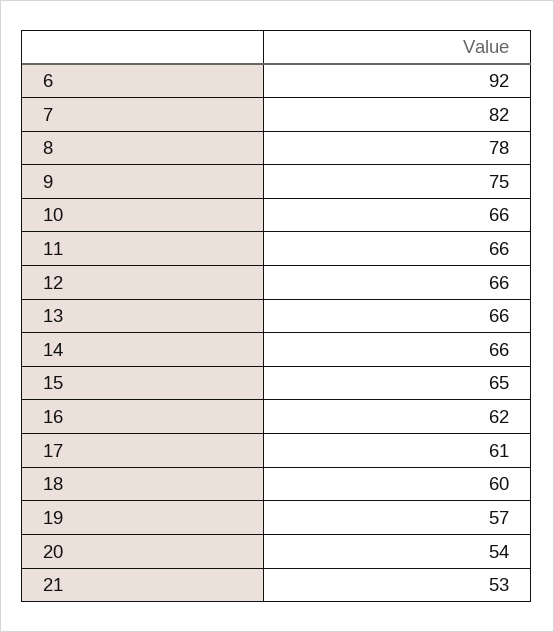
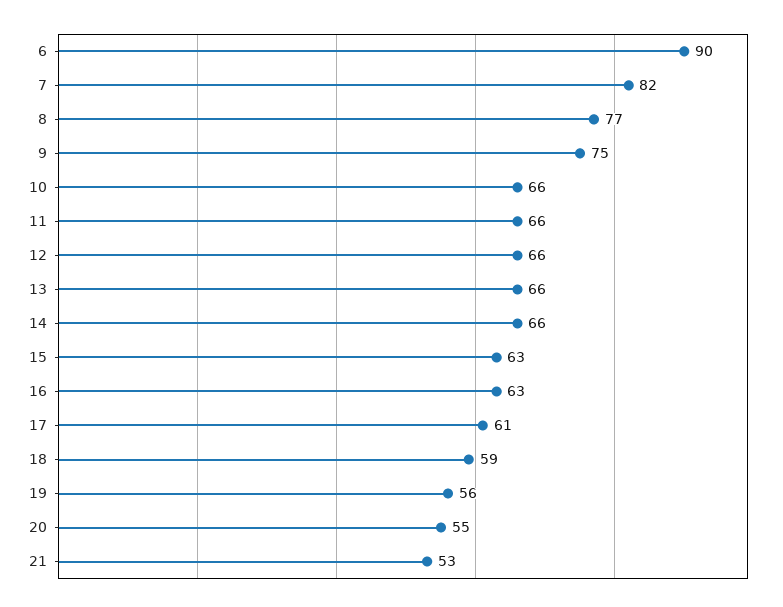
6: 92 -> 90
8: 78 -> 77
15: 65 -> 63
16: 62 -> 63
18: 60 -> 59
19: 57 -> 56
20: 54 -> 55

